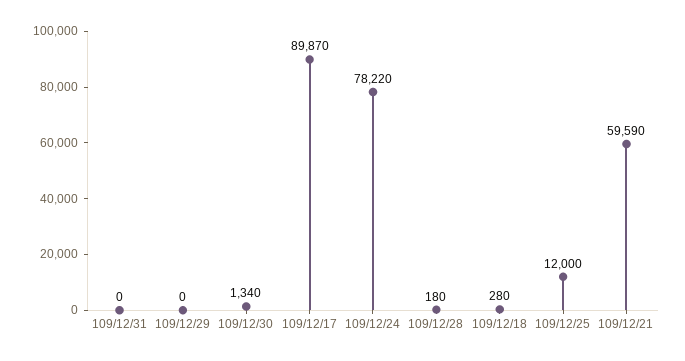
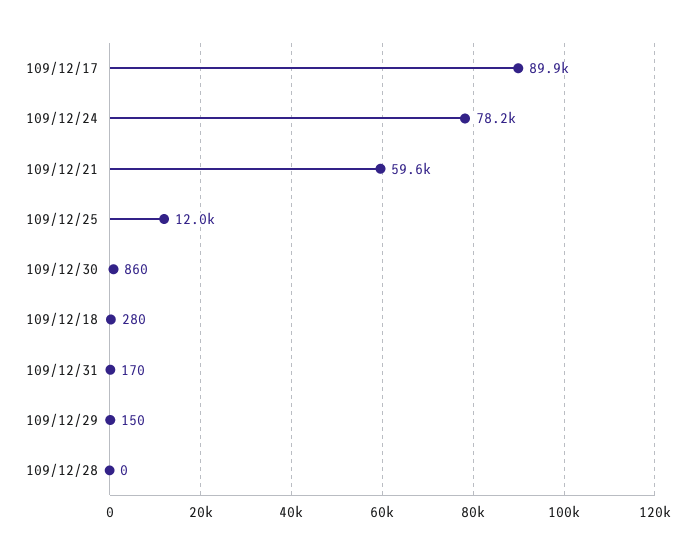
109/12/31: 0 -> 170
109/12/29: 0 -> 150
109/12/30: 1340 -> 860
109/12/28: 180 -> 0

